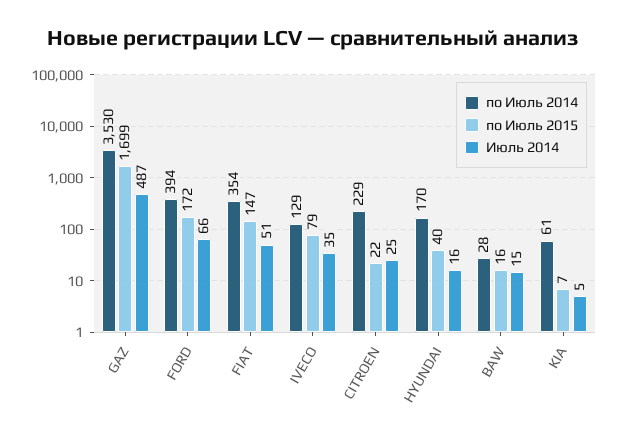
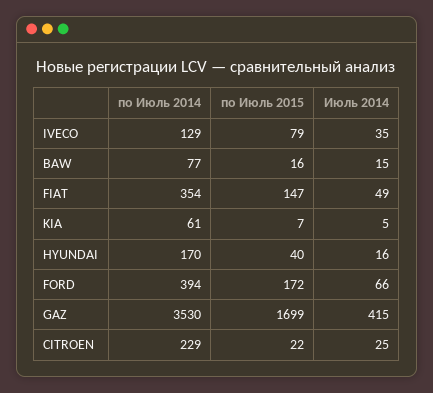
Июль 2014, GAZ: 487 -> 415
Июль 2014, FIAT: 51 -> 49
по Июль 2014, BAW: 28 -> 77

